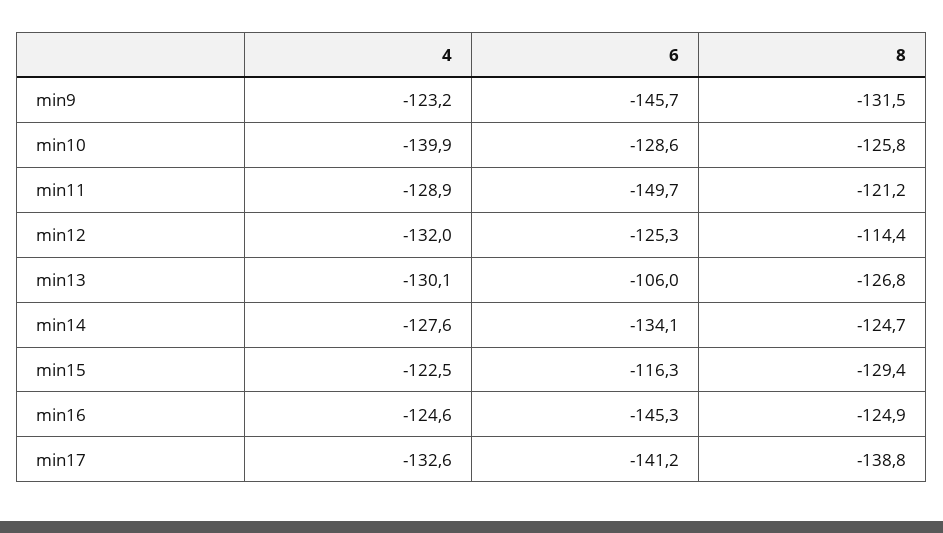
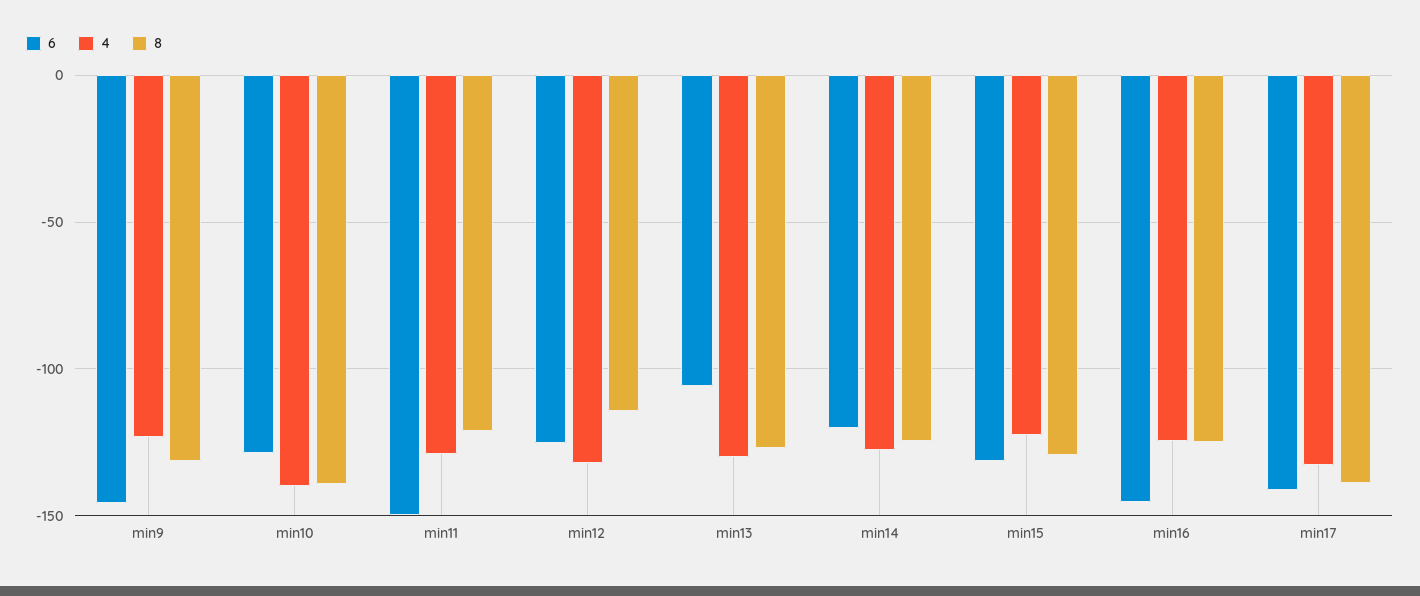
8, min10: -125.8 -> -140
6, min14: -134.1 -> -120
6, min15: -116.3 -> -130

